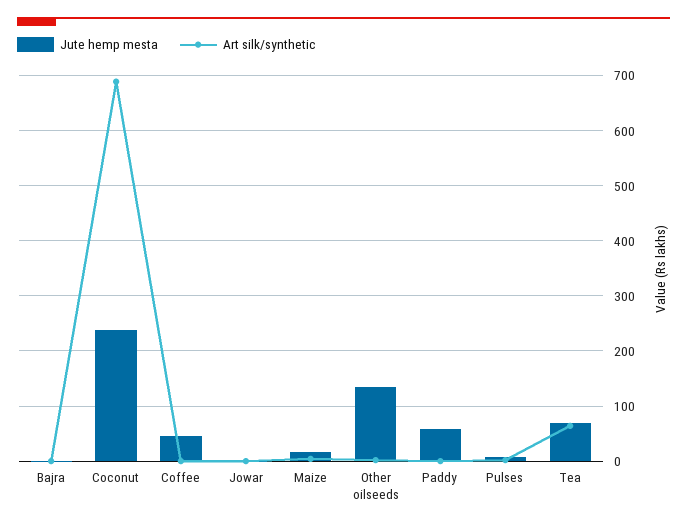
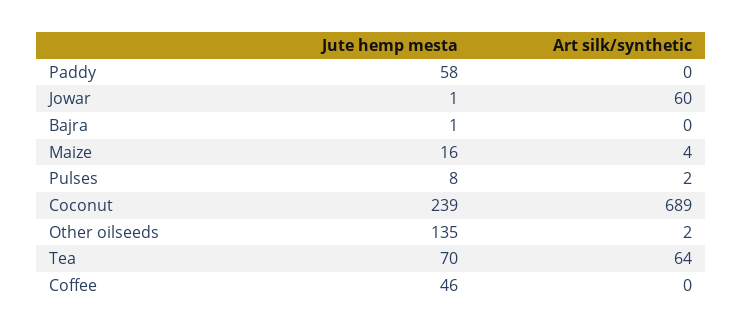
Art silk/synthetic, Jowar: 0 -> 60

